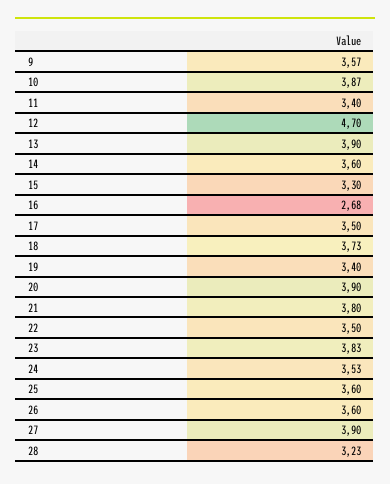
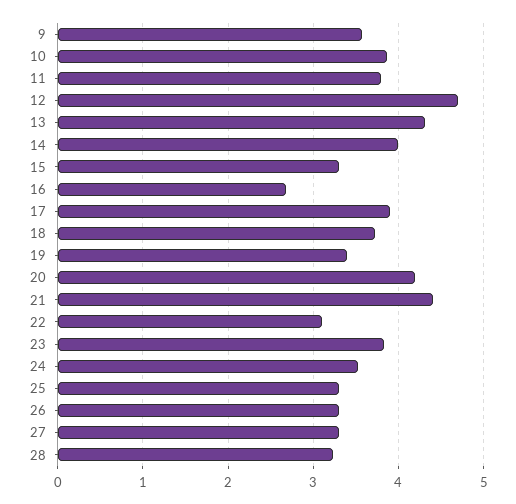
11: 3.4 -> 3.8
13: 3.9 -> 4.3
14: 3.6 -> 4
17: 3.5 -> 3.9
20: 3.9 -> 4.2
21: 3.8 -> 4.4
22: 3.5 -> 3.1
25: 3.6 -> 3.3
26: 3.6 -> 3.3
27: 3.9 -> 3.3

